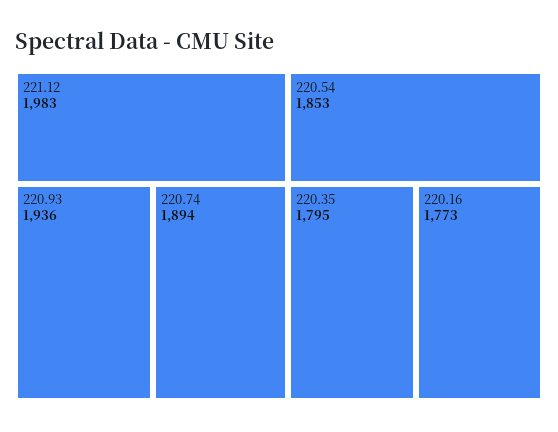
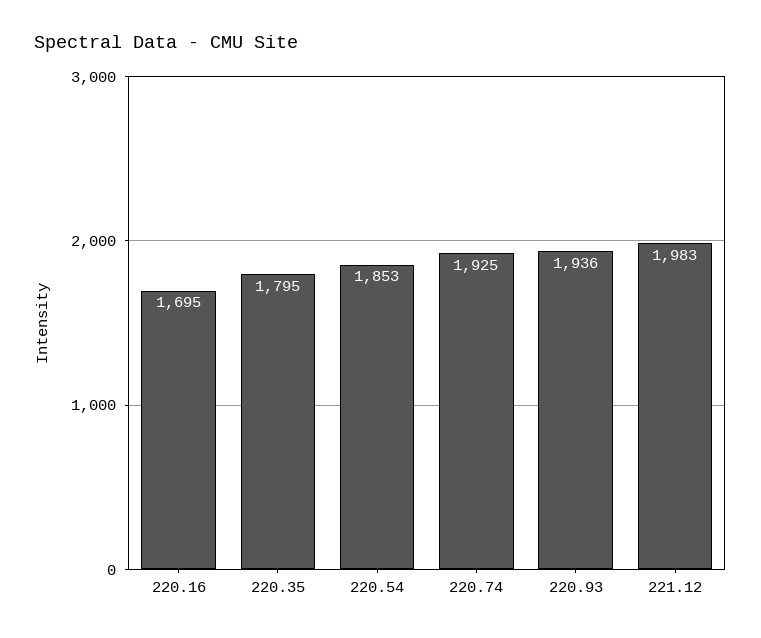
220.74: 1894 -> 1925
220.16: 1773 -> 1695

